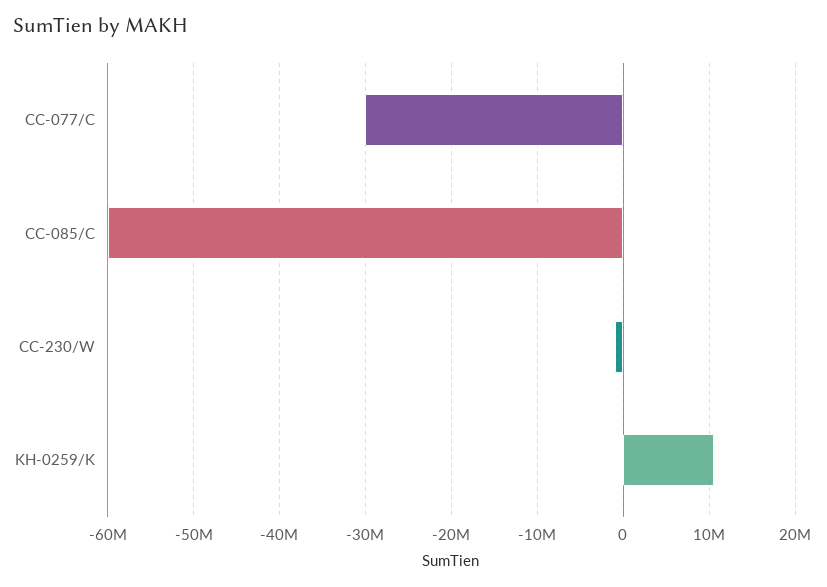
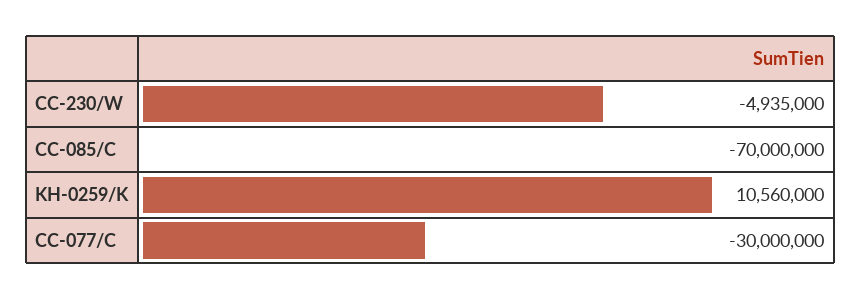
CC-085/C: -60000000 -> -70000000
CC-230/W: -1000000 -> -4935000

